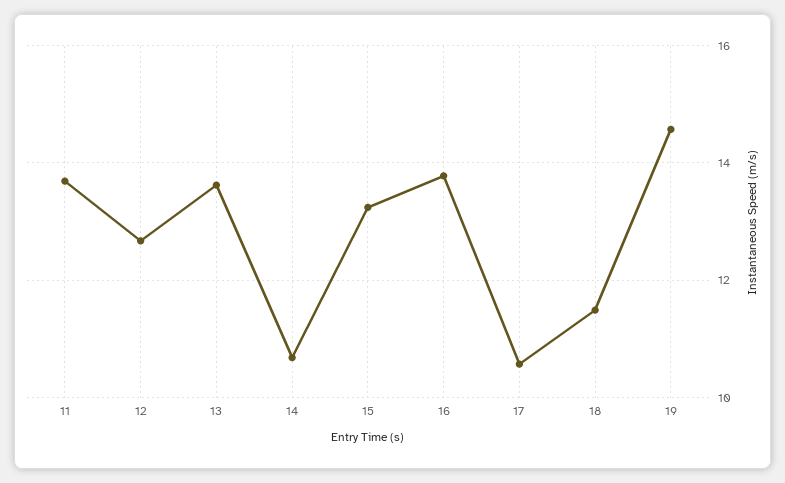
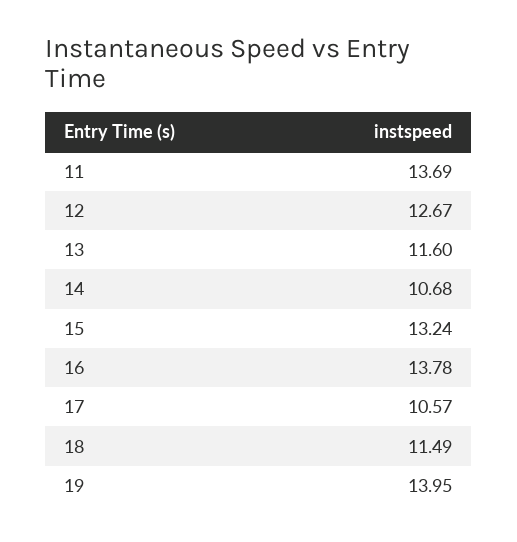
13: 13.6 -> 11.6
19: 14.6 -> 13.95

